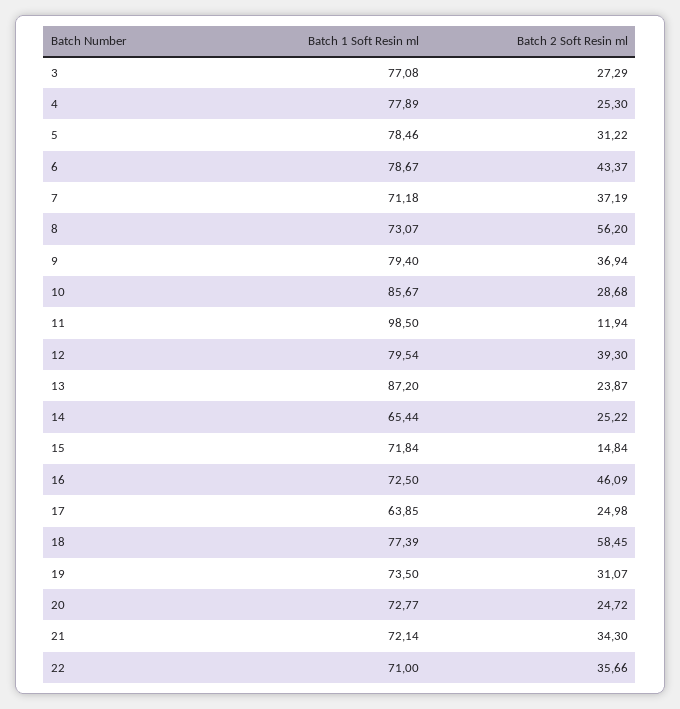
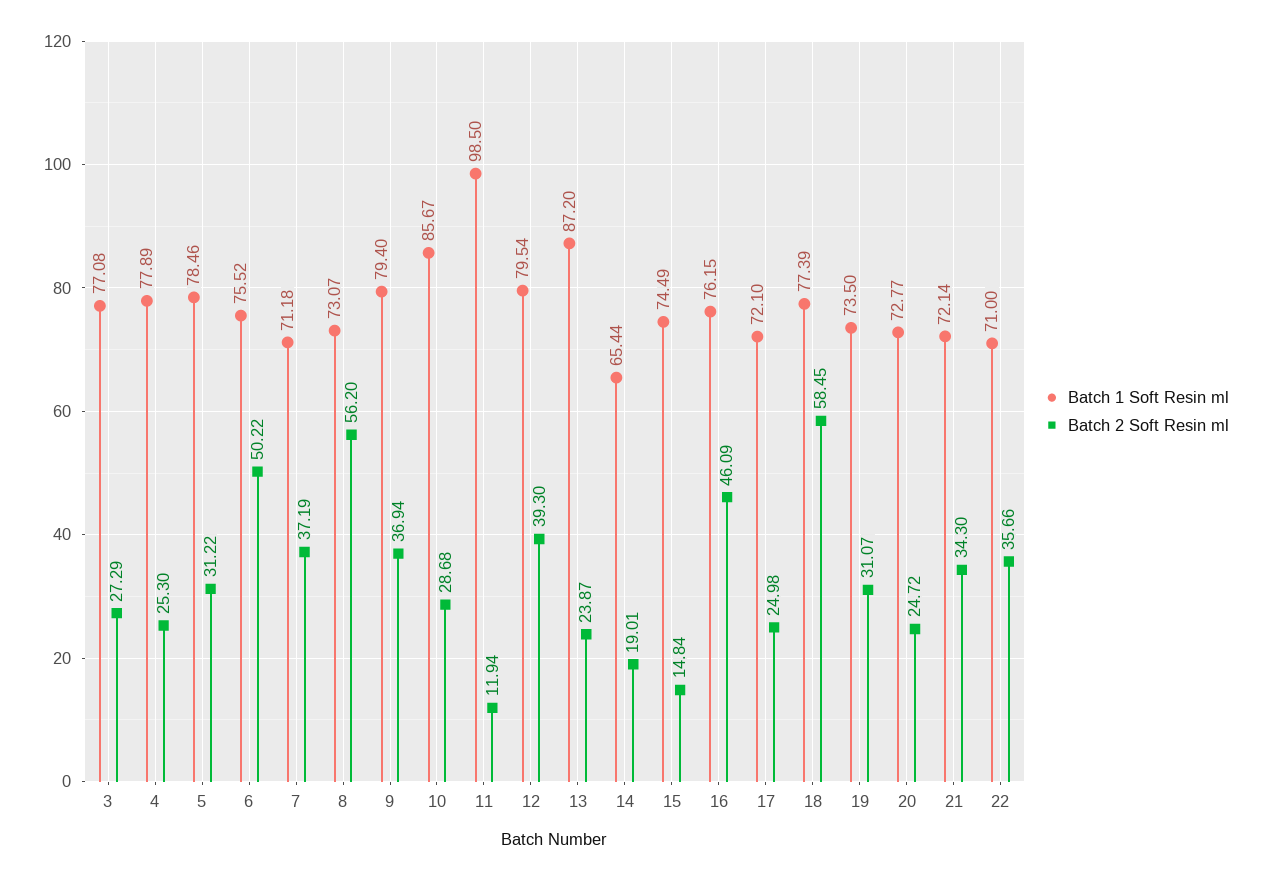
Batch 1 Soft Resin ml, 6: 78.67 -> 75.52
Batch 2 Soft Resin ml, 6: 43.37 -> 50.22
Batch 2 Soft Resin ml, 14: 25.22 -> 19.01
Batch 1 Soft Resin ml, 15: 71.84 -> 74.49
Batch 1 Soft Resin ml, 16: 72.5 -> 76.15
Batch 1 Soft Resin ml, 17: 63.85 -> 72.1

